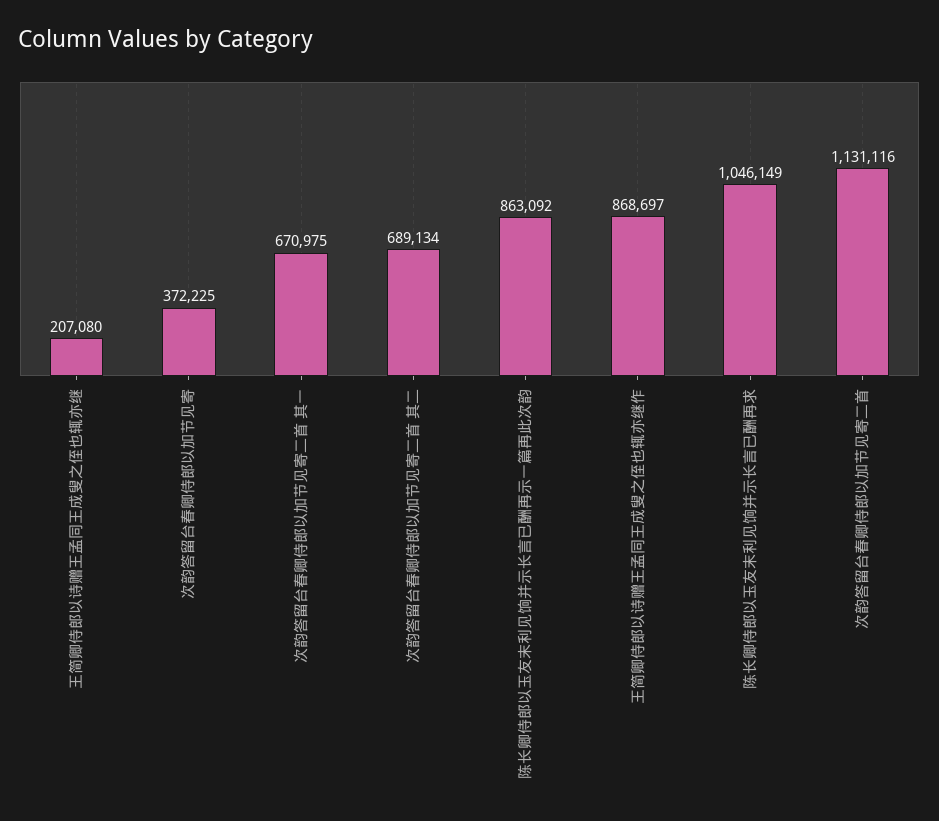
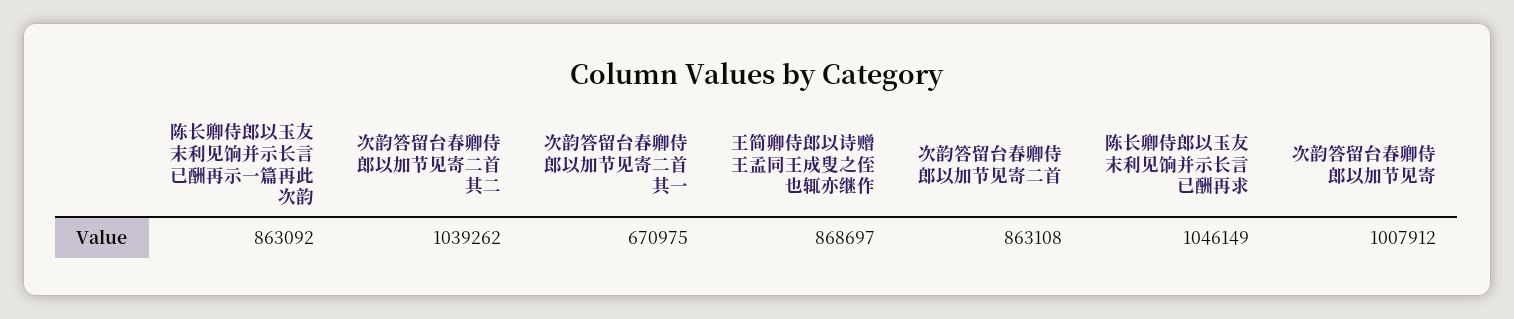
王简卿侍郎以诗赠王孟同王成叟之侄也辄亦继: 207080 -> none
次韵答留台春卿侍郎以加节见寄: 372225 -> 1007912
次韵答留台春卿侍郎以加节见寄二首 其二: 689134 -> 1039262
次韵答留台春卿侍郎以加节见寄二首: 1131116 -> 863108

